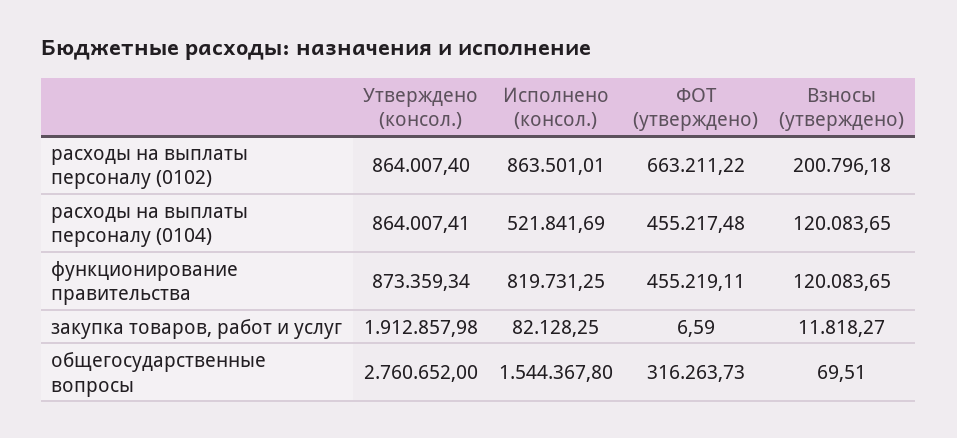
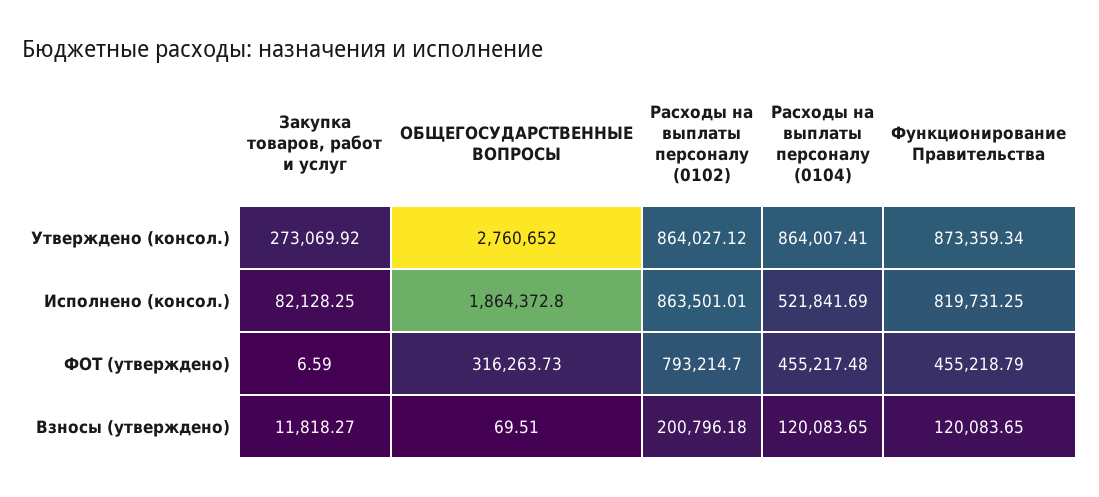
Утверждено (консол.), расходы на выплаты персоналу (0102): 864007.4 -> 864027.12
ФОТ (утверждено), расходы на выплаты персоналу (0102): 663211.22 -> 793214.7
ФОТ (утверждено), функционирование правительства: 455219.11 -> 455218.79
Утверждено (консол.), закупка товаров, работ и услуг: 1912857.98 -> 273069.92
Исполнено (консол.), общегосударственные вопросы: 1544367.8 -> 1864372.8

